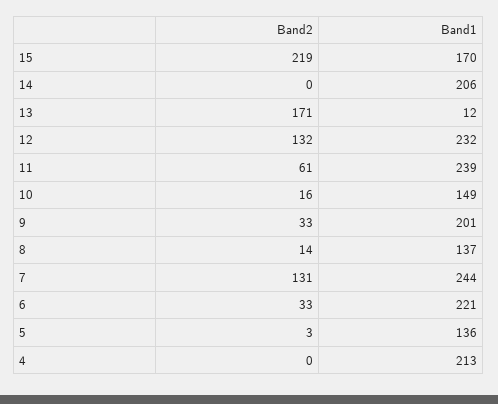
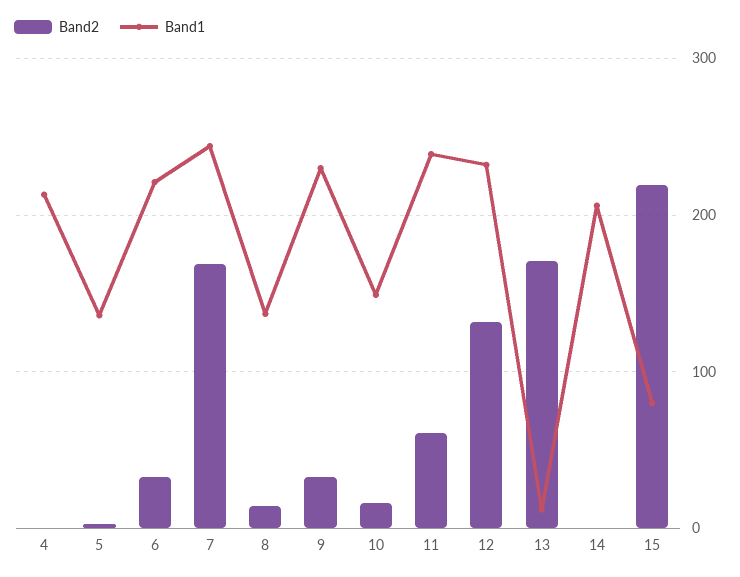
Band1, 15: 170 -> 80
Band1, 9: 201 -> 230
Band2, 7: 131 -> 170

